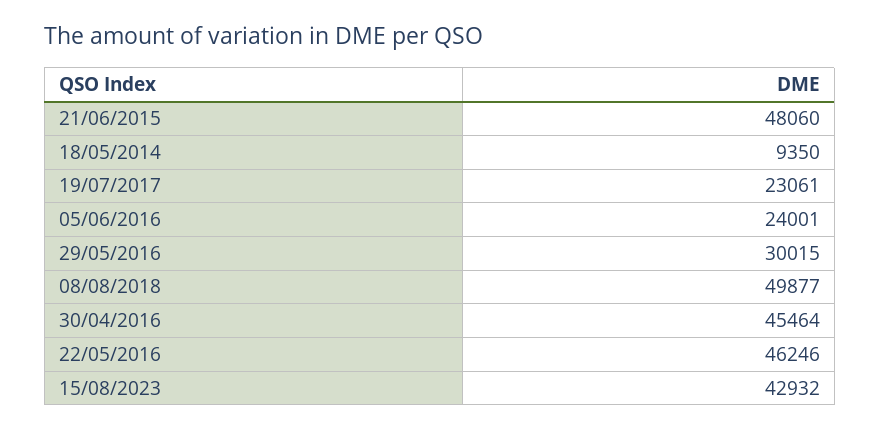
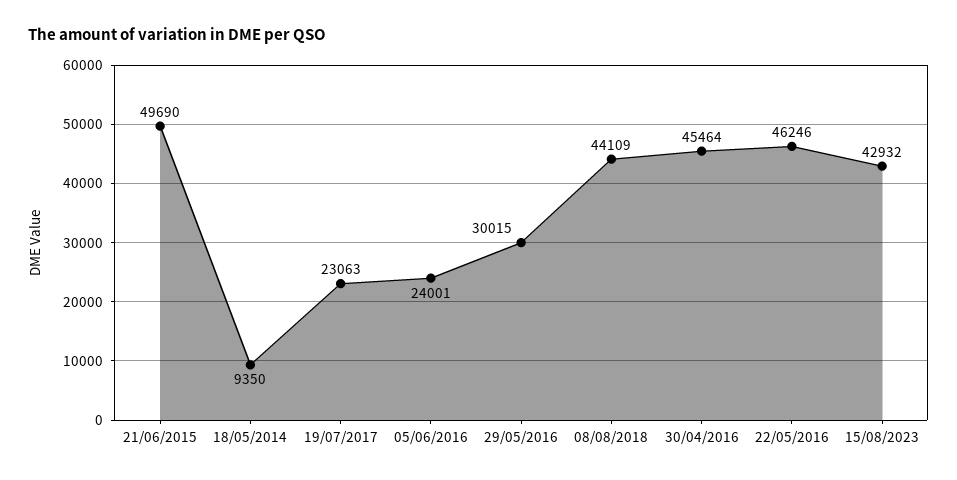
21/06/2015: 48060 -> 49690
19/07/2017: 23061 -> 23063
08/08/2018: 49877 -> 44109

